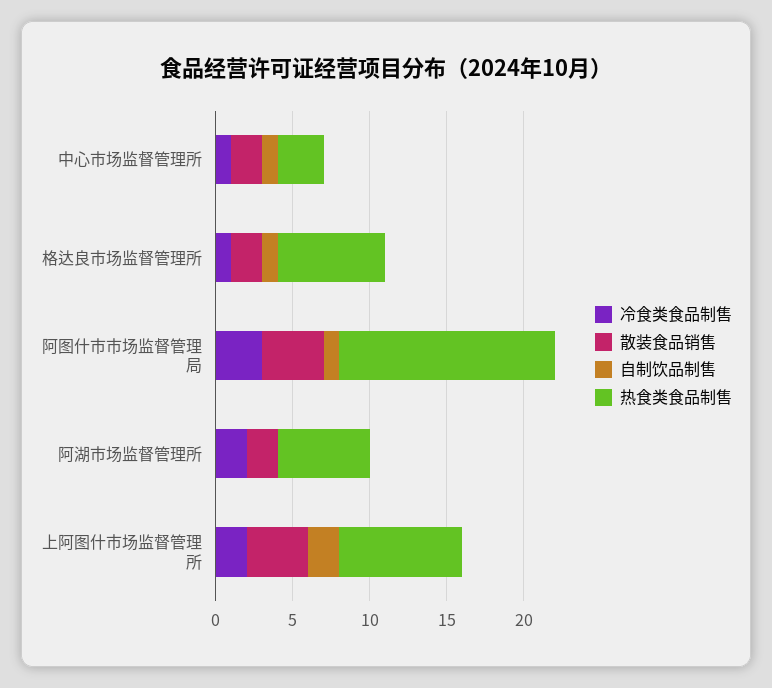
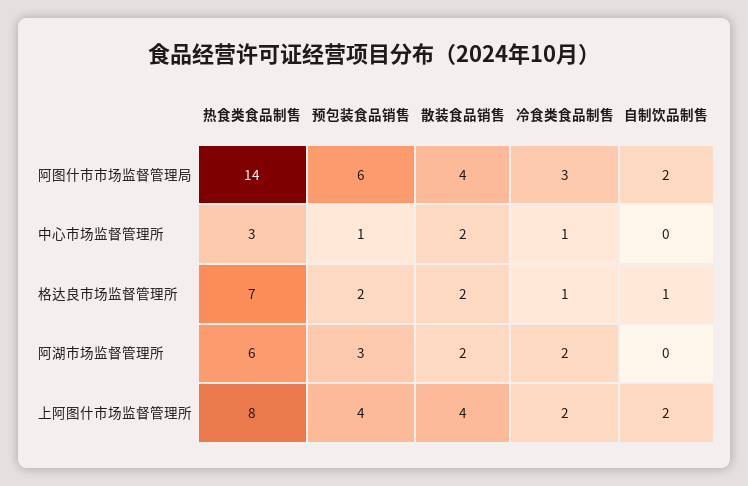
自制饮品制售, 中心市场监督管理所: 1 -> 0
自制饮品制售, 阿图什市市场监督管理局: 1 -> 2
预包装食品销售, 阿图什市市场监督管理局: none -> 6
预包装食品销售, 中心市场监督管理所: none -> 1
预包装食品销售, 格达良市场监督管理所: none -> 2
预包装食品销售, 阿湖市场监督管理所: none -> 3
预包装食品销售, 上阿图什市场监督管理所: none -> 4

